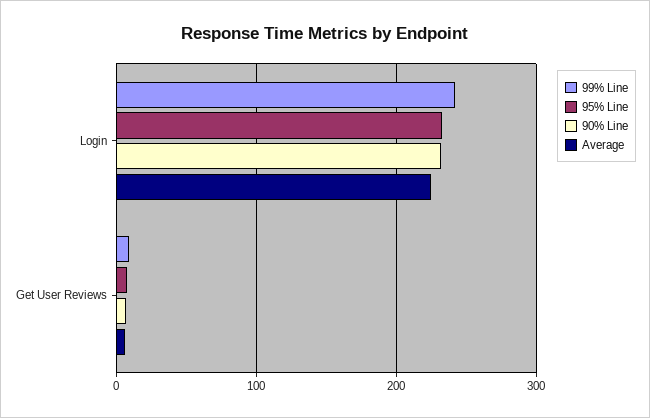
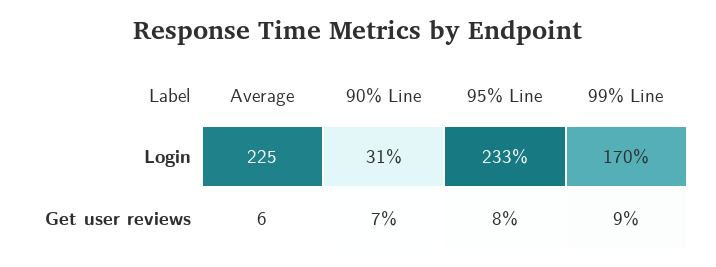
99% Line, Login: 240 -> 170
90% Line, Login: 230 -> 31

